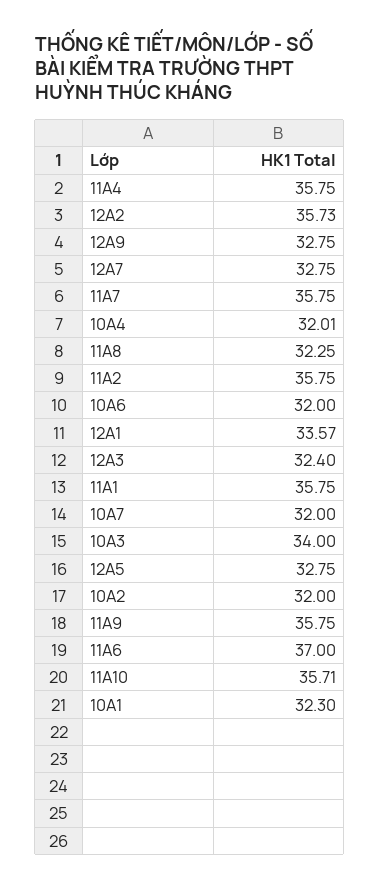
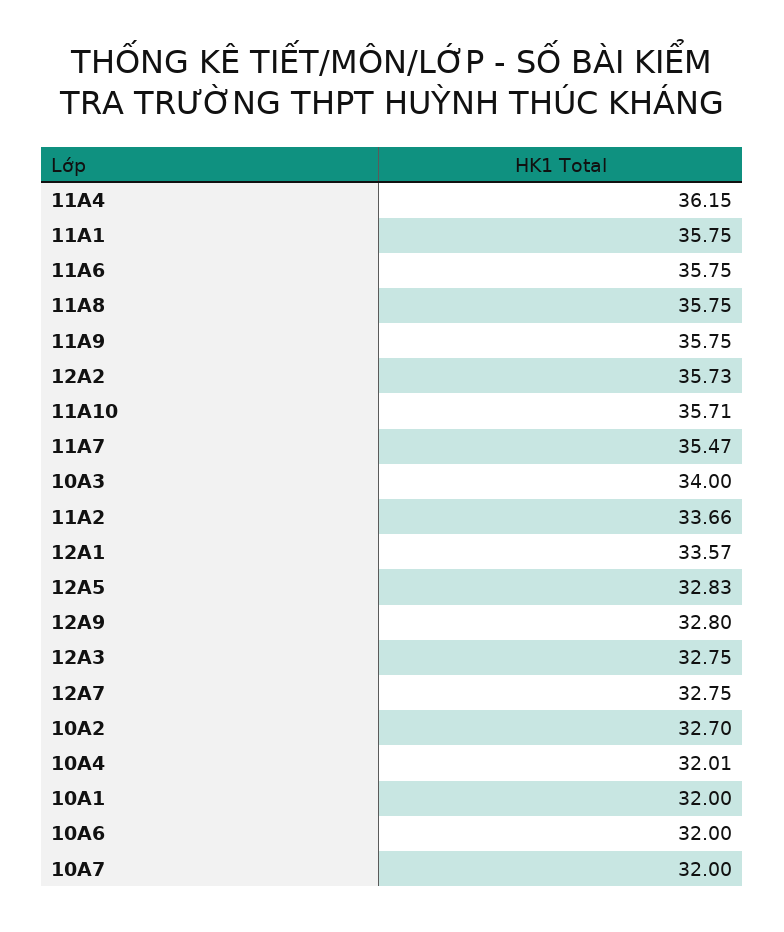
11A4: 35.75 -> 36.15
12A9: 32.75 -> 32.8
11A7: 35.75 -> 35.47
11A8: 32.25 -> 35.75
11A2: 35.75 -> 33.66
12A3: 32.4 -> 32.75
12A5: 32.75 -> 32.83
10A2: 32 -> 32.7
11A6: 37 -> 35.75
10A1: 32.3 -> 32

